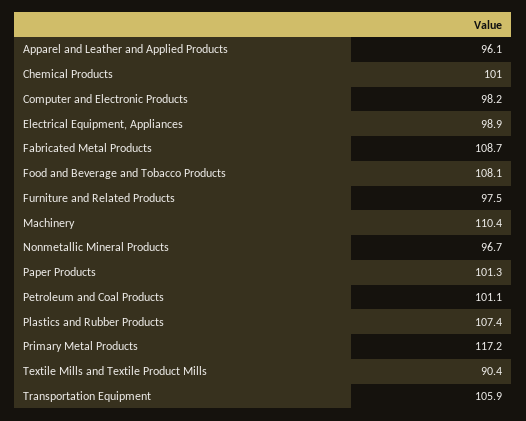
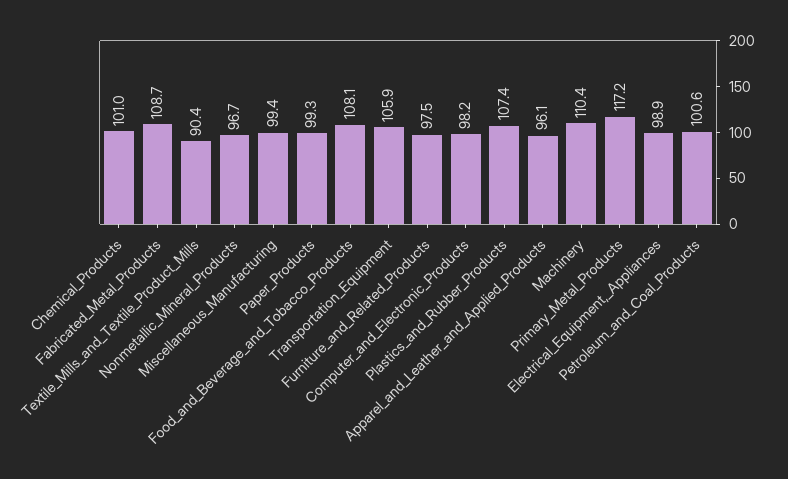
Paper Products: 101.3 -> 99.3
Petroleum and Coal Products: 101.1 -> 100.6
Miscellaneous_Manufacturing: none -> 99.4

